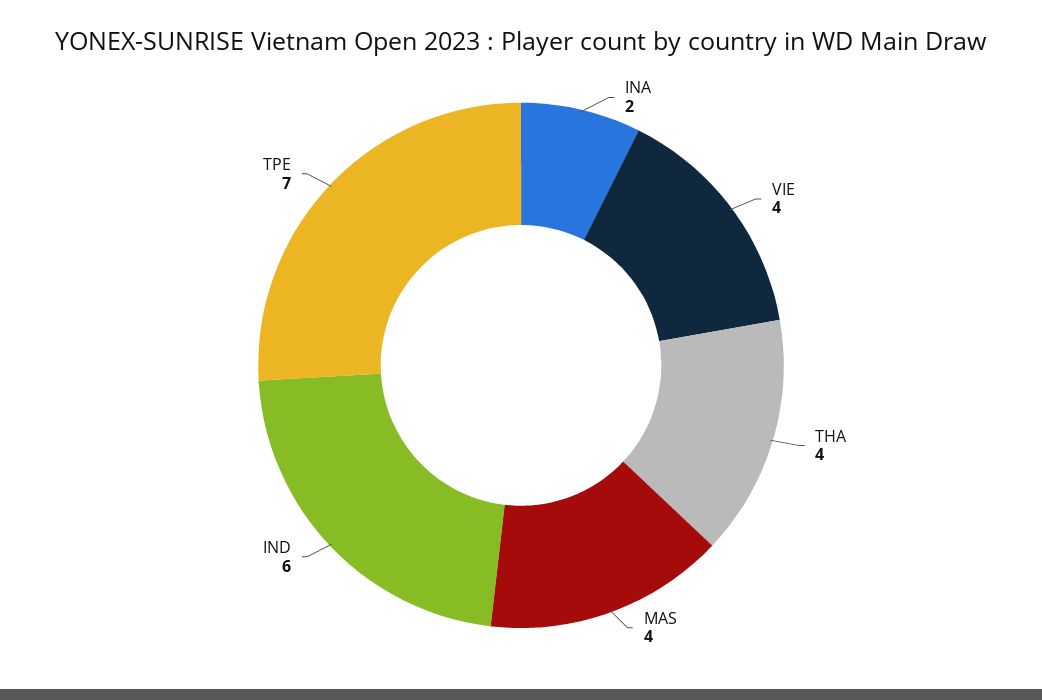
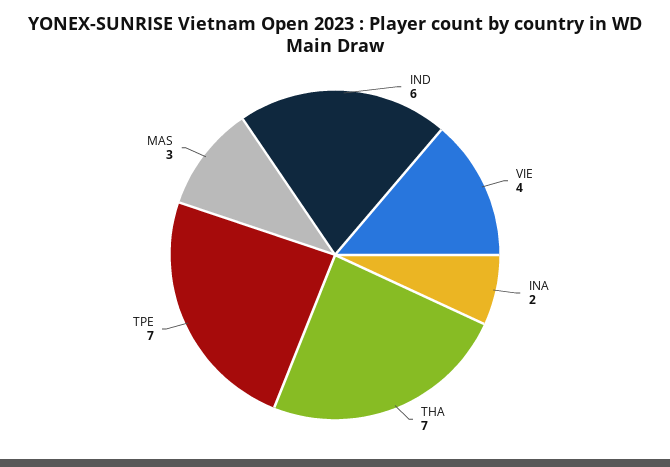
THA: 4 -> 7
MAS: 4 -> 3

